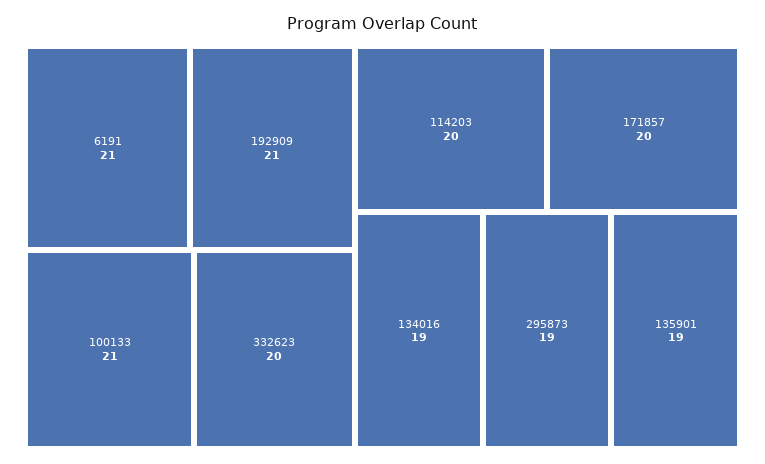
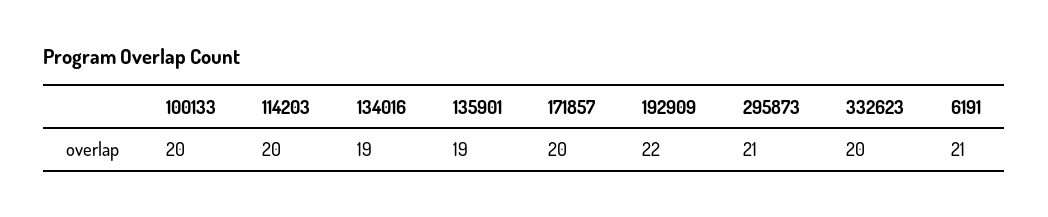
192909: 21 -> 22
100133: 21 -> 20
295873: 19 -> 21

